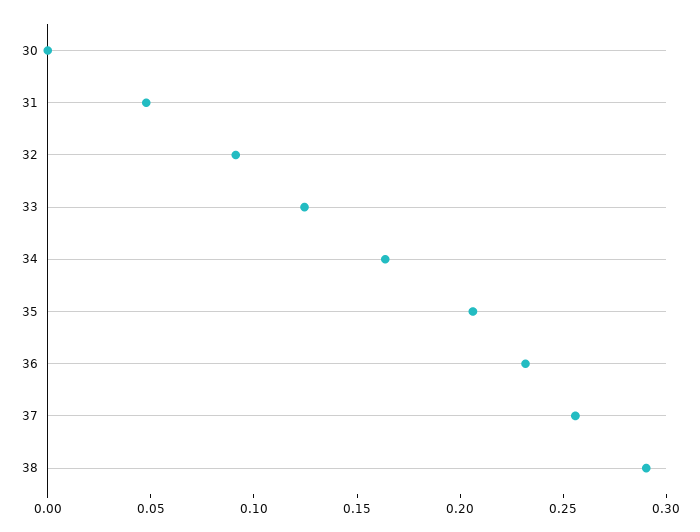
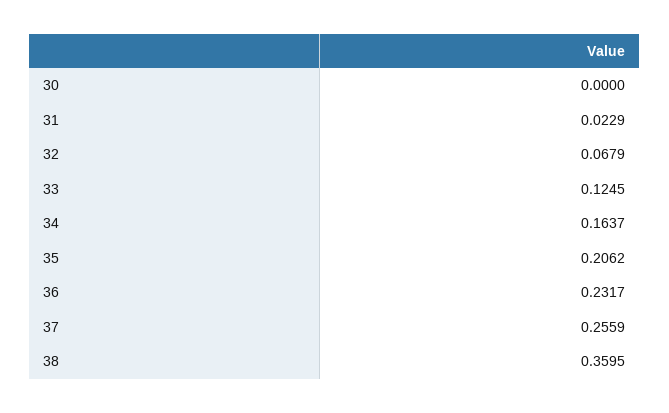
31: 0.05 -> 0.0229
32: 0.09 -> 0.0679
38: 0.29 -> 0.3595

